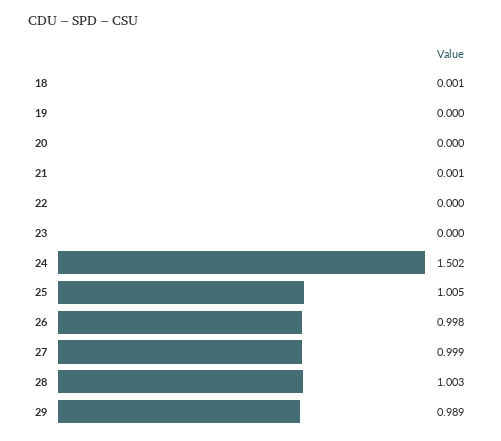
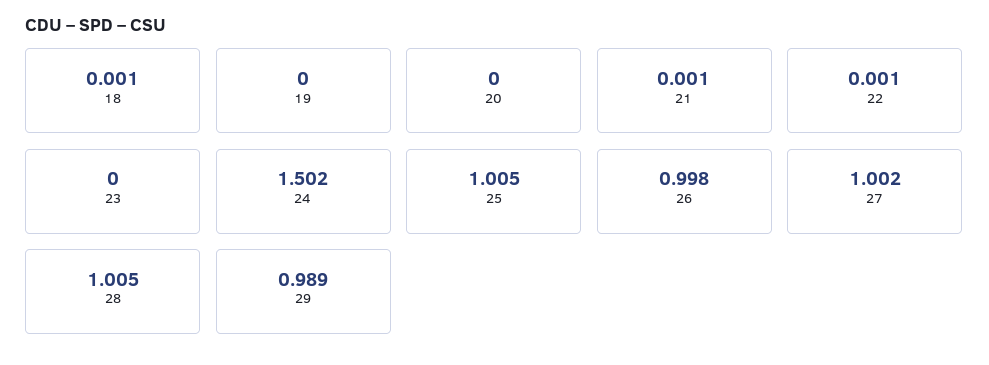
22: 0 -> 0.001
27: 0.999 -> 1.002
28: 1.003 -> 1.005

